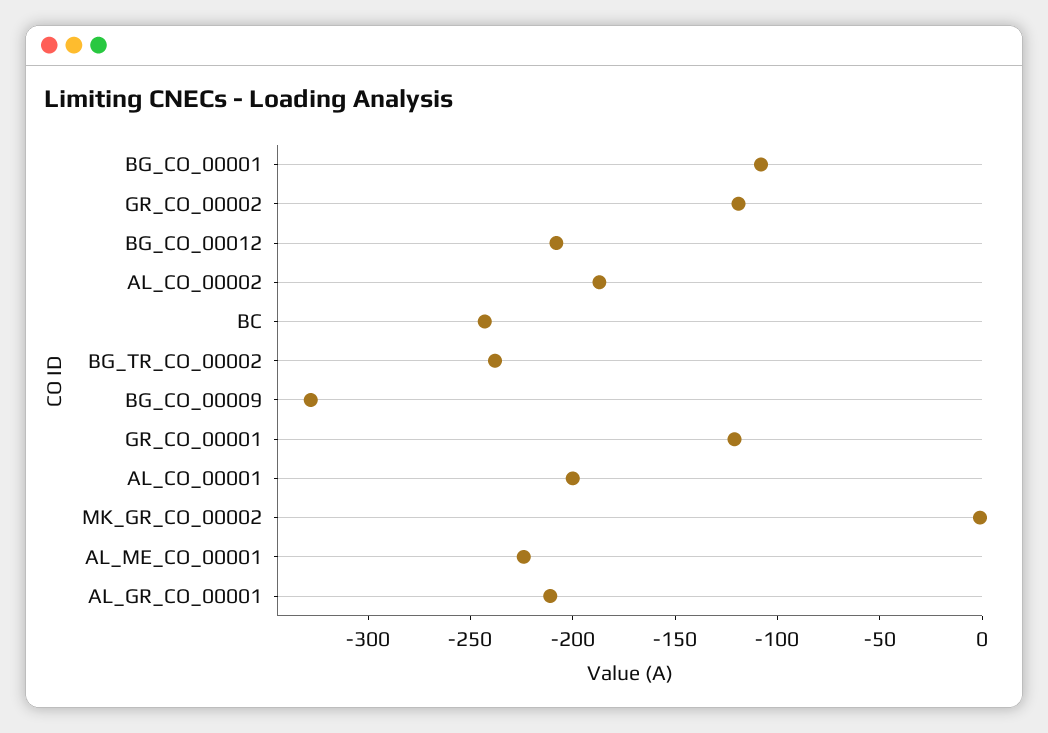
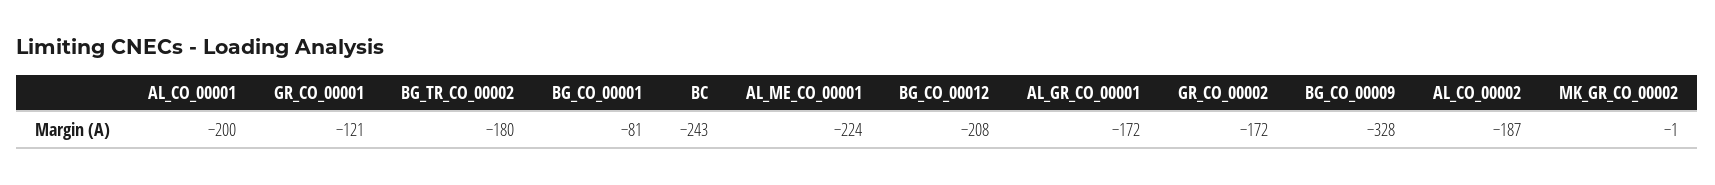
BG_CO_00001: -110 -> -81
GR_CO_00002: -120 -> -172
BG_TR_CO_00002: -240 -> -180
AL_GR_CO_00001: -210 -> -172

